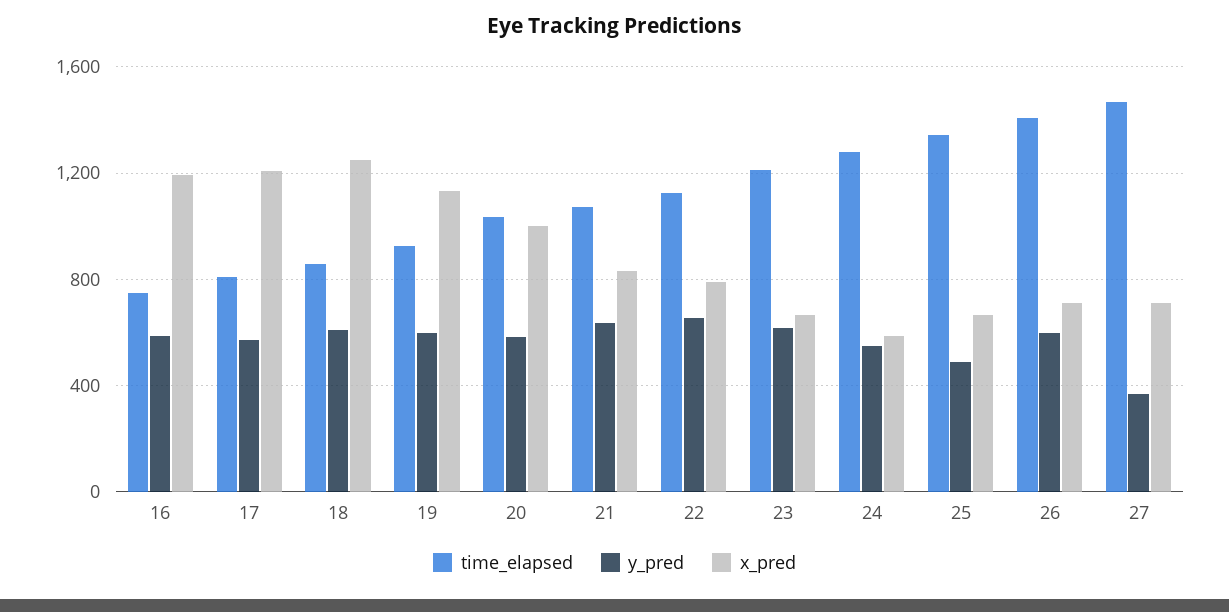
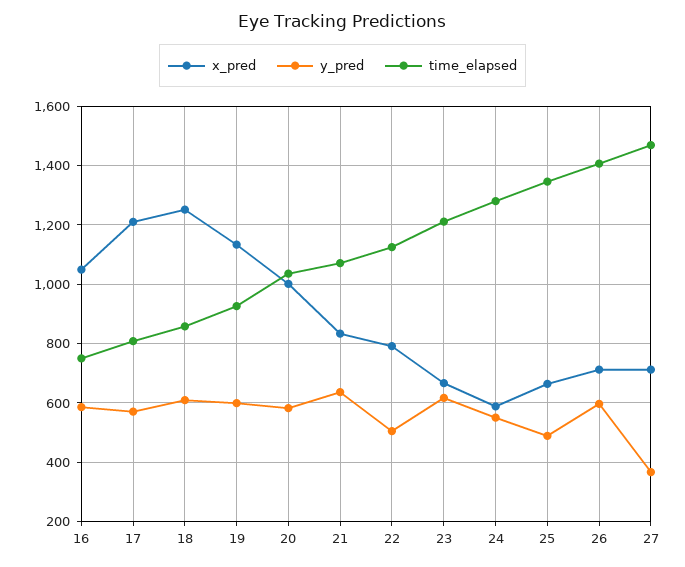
x_pred, 16: 1200 -> 1050
y_pred, 22: 650 -> 500

